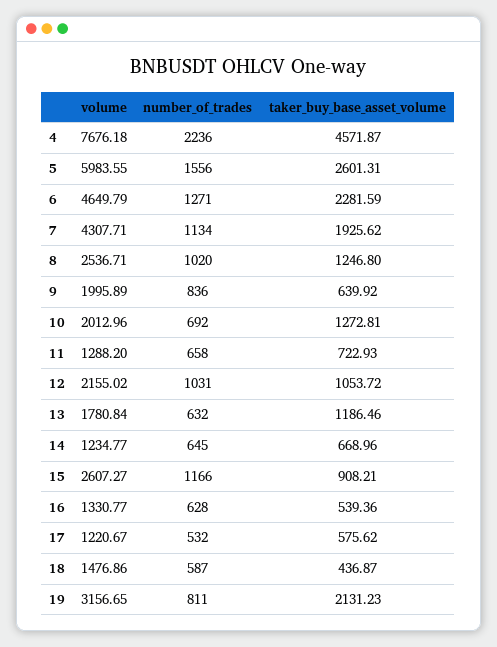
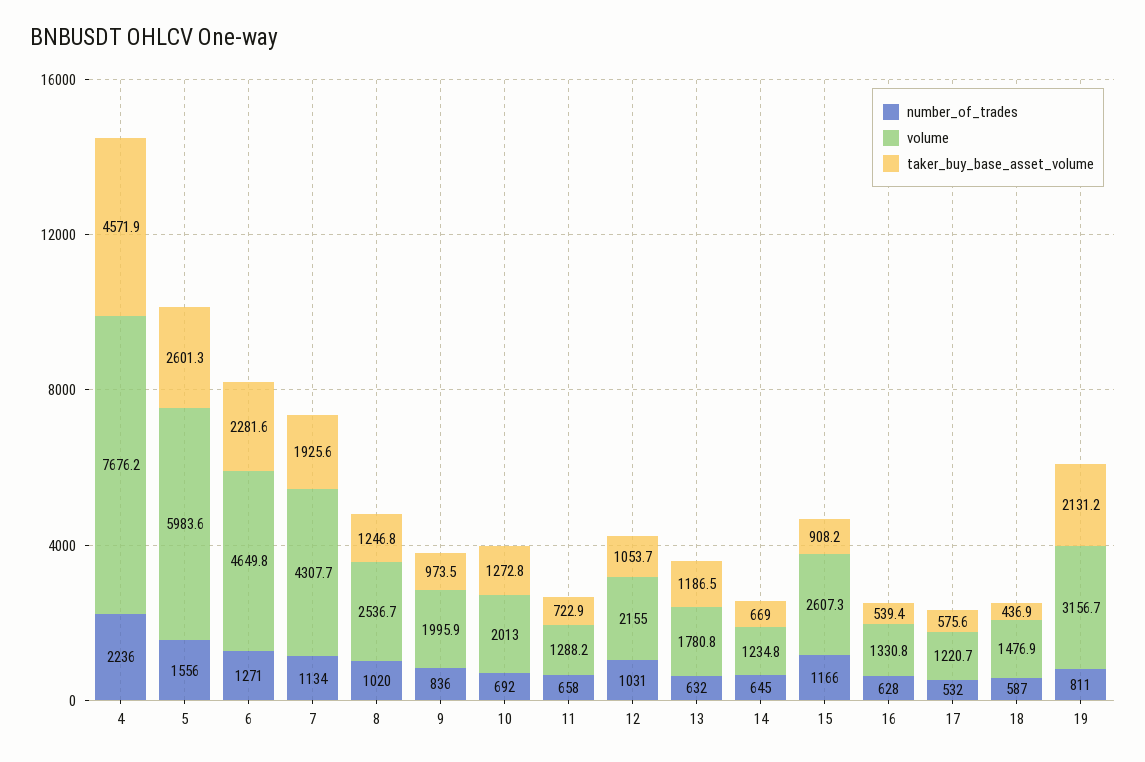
taker_buy_base_asset_volume, 9: 639.92 -> 973.5

